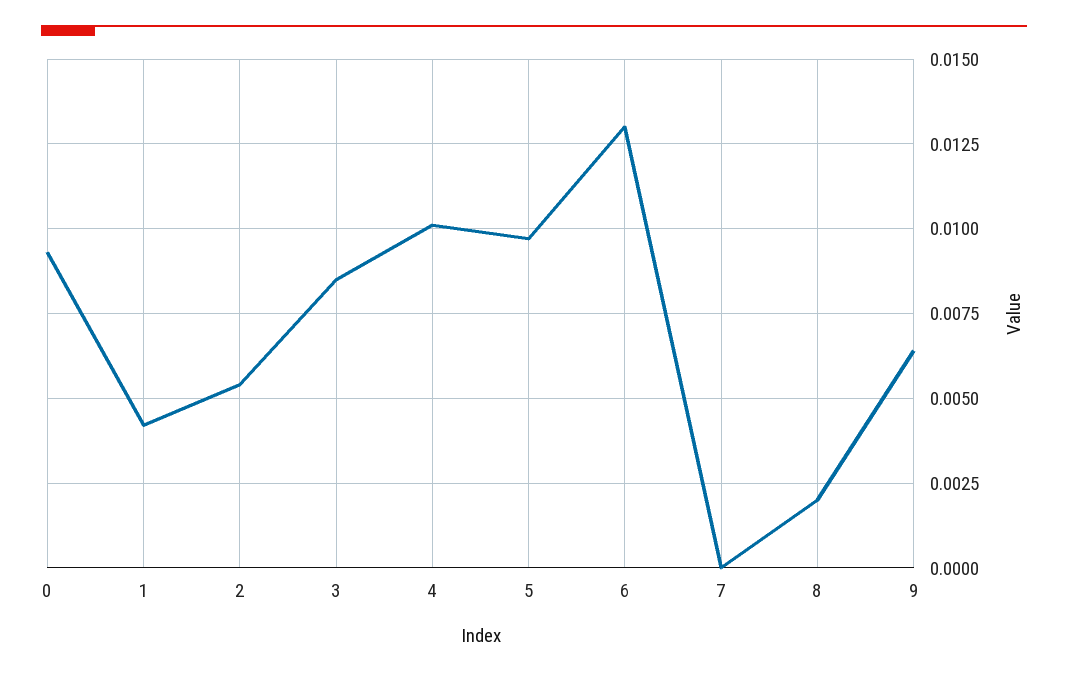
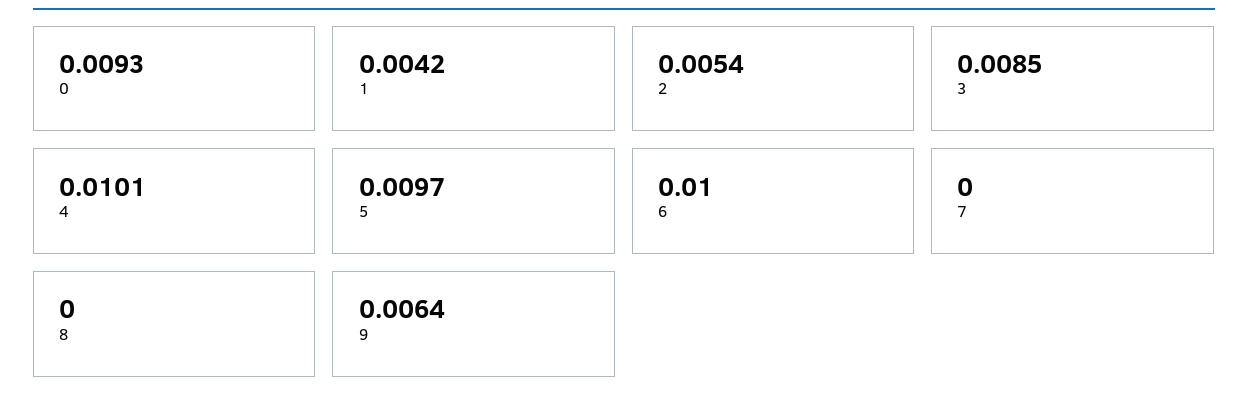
6: 0.013 -> 0.01
8: 0.002 -> 0

